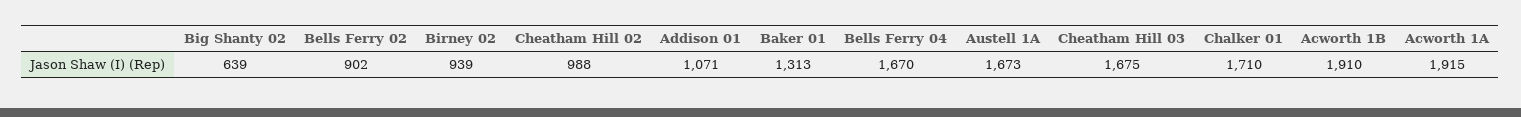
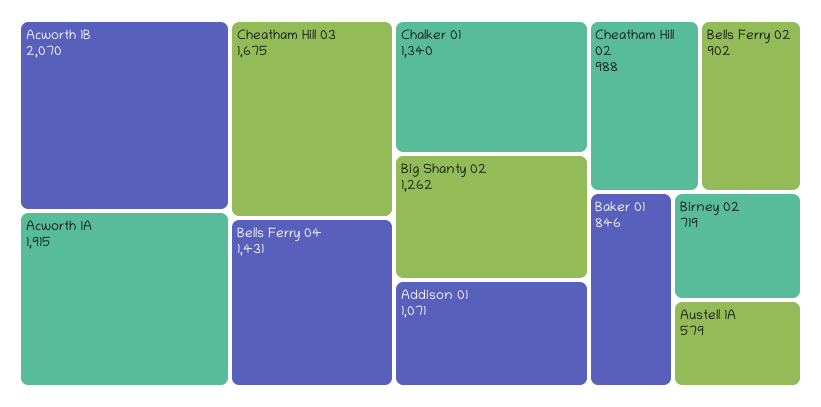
Big Shanty 02: 639 -> 1262
Birney 02: 939 -> 719
Baker 01: 1313 -> 846
Bells Ferry 04: 1670 -> 1431
Austell 1A: 1673 -> 579
Chalker 01: 1710 -> 1340
Acworth 1B: 1910 -> 2070

